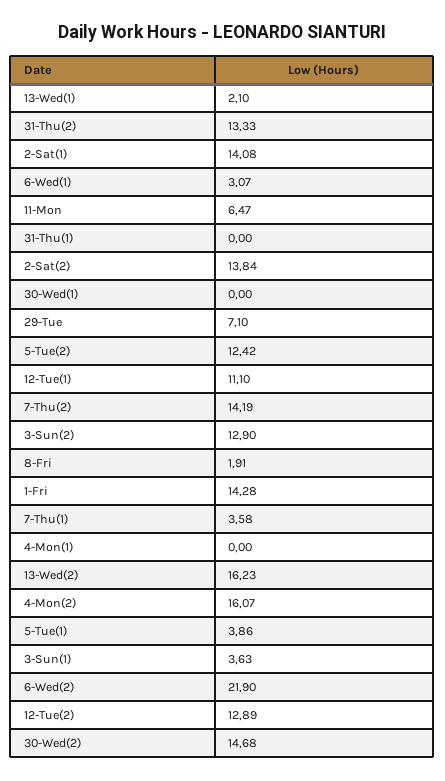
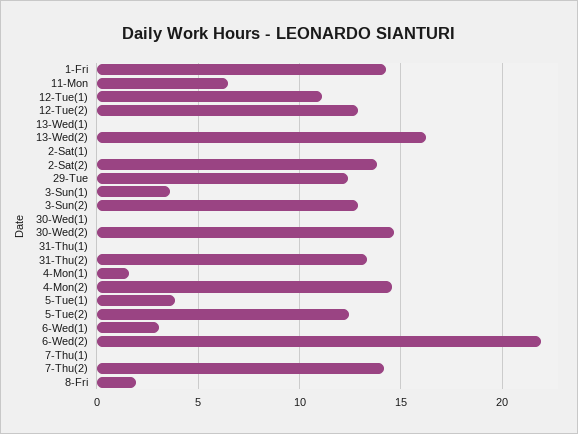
13-Wed(1): 2.1 -> 0
2-Sat(1): 14.08 -> 0
29-Tue: 7.1 -> 12.5
7-Thu(1): 3.58 -> 0
4-Mon(1): 0 -> 1.5
4-Mon(2): 16.07 -> 14.5

